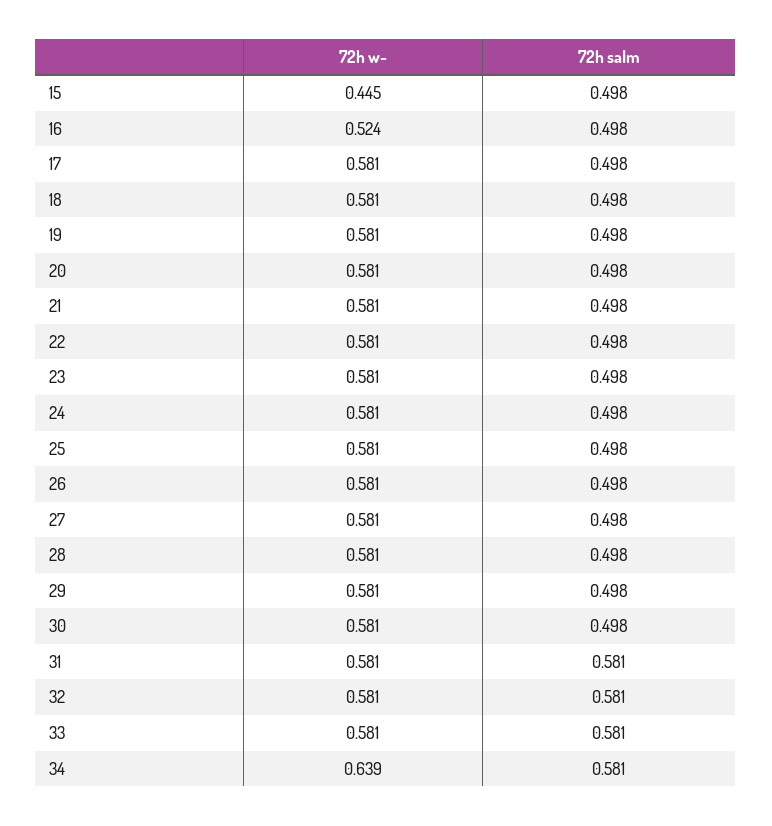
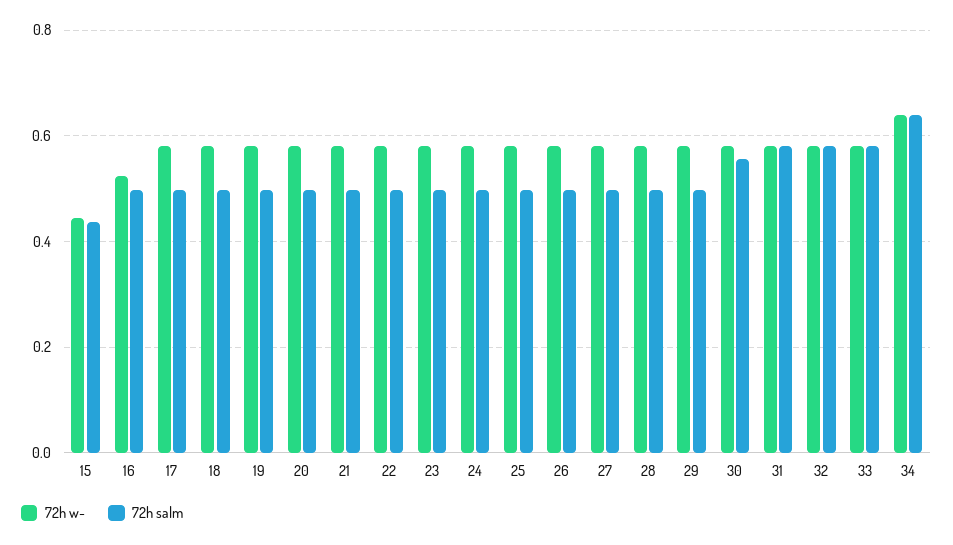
72h salm, 15: 0.498 -> 0.44
72h salm, 30: 0.498 -> 0.56
72h salm, 34: 0.581 -> 0.64

